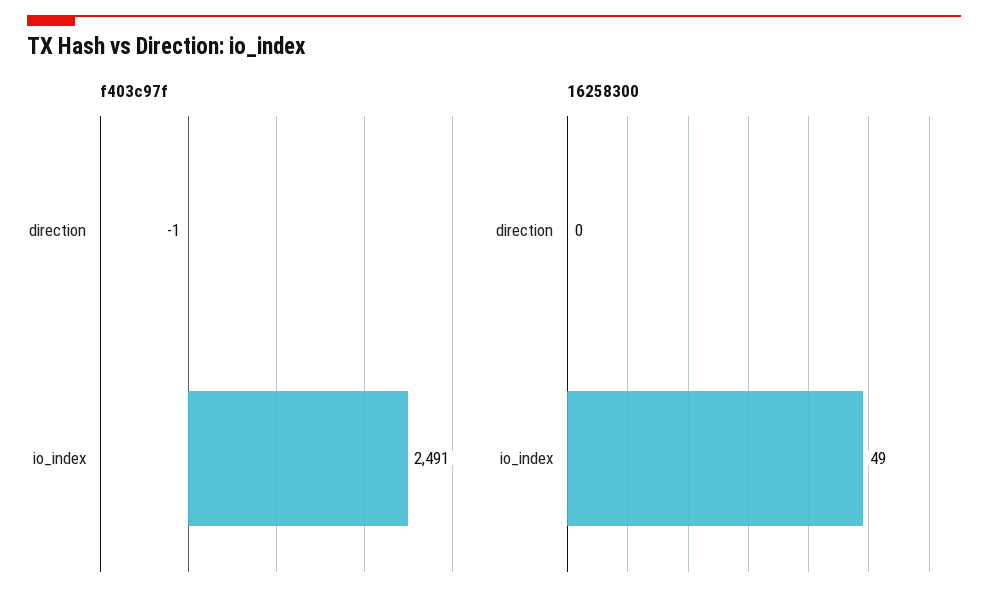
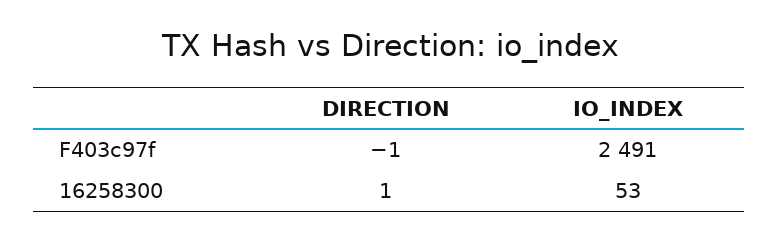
16258300, direction: 0 -> 1
16258300, io_index: 49 -> 53

